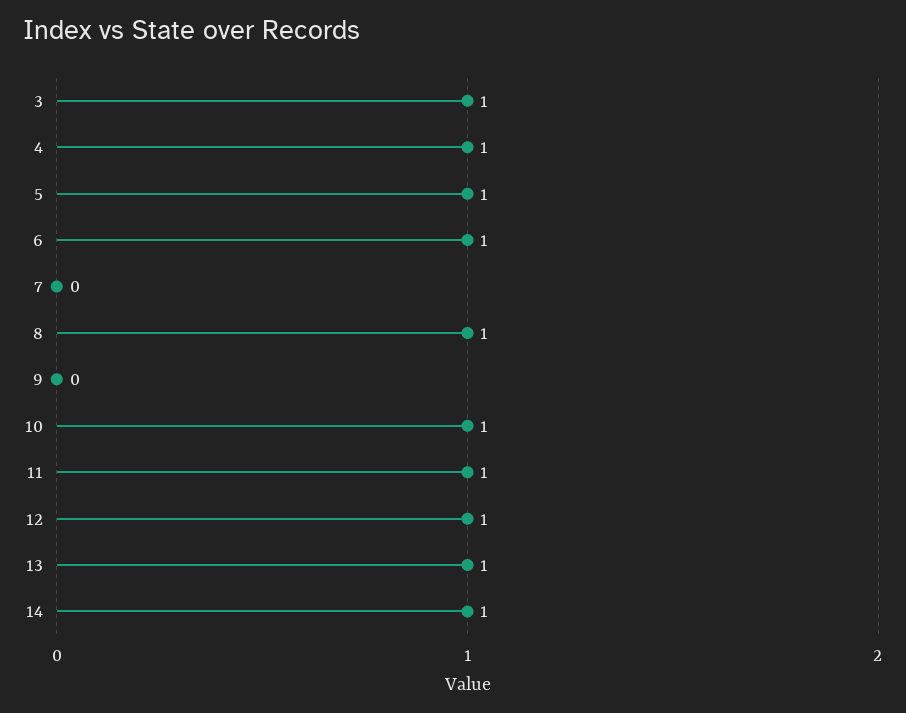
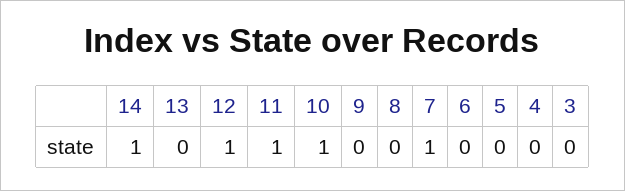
3: 1 -> 0
4: 1 -> 0
5: 1 -> 0
6: 1 -> 0
7: 0 -> 1
8: 1 -> 0
13: 1 -> 0

